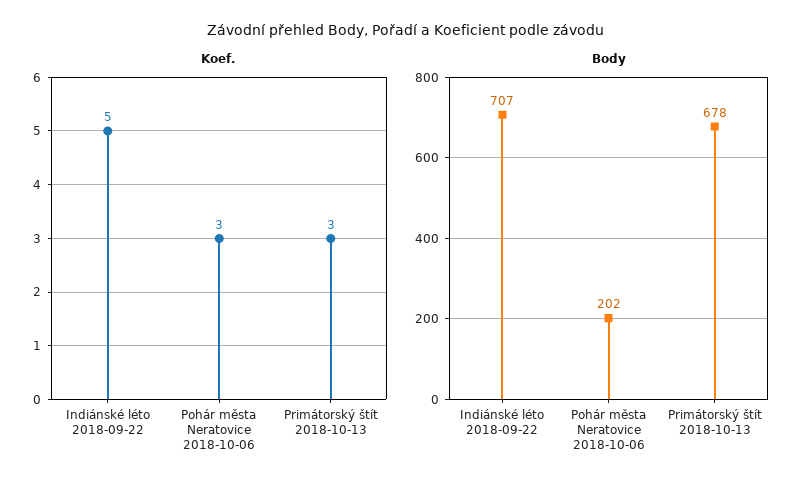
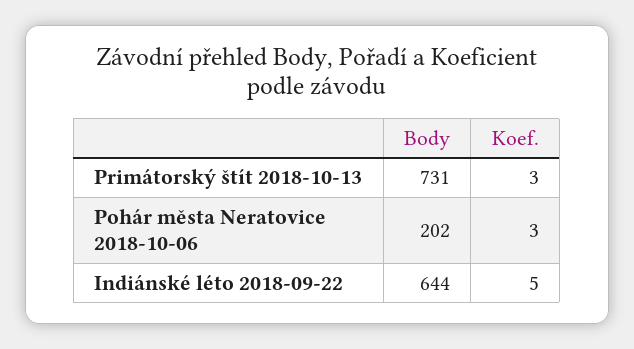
Body, Indiánské léto 2018-09-22: 707 -> 644
Body, Primátorský štít 2018-10-13: 678 -> 731

